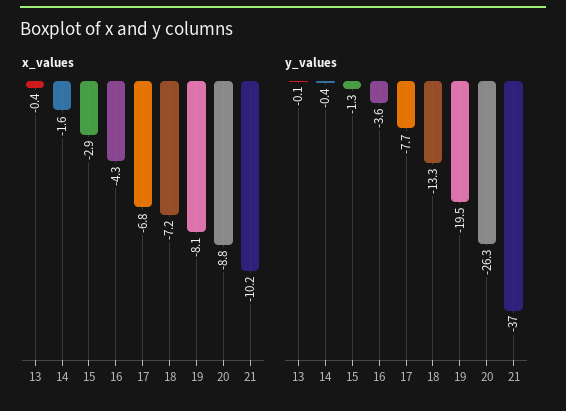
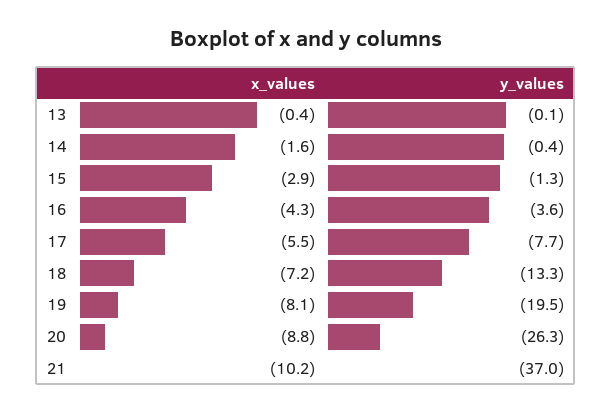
x_values, 17: -6.8 -> -5.5

